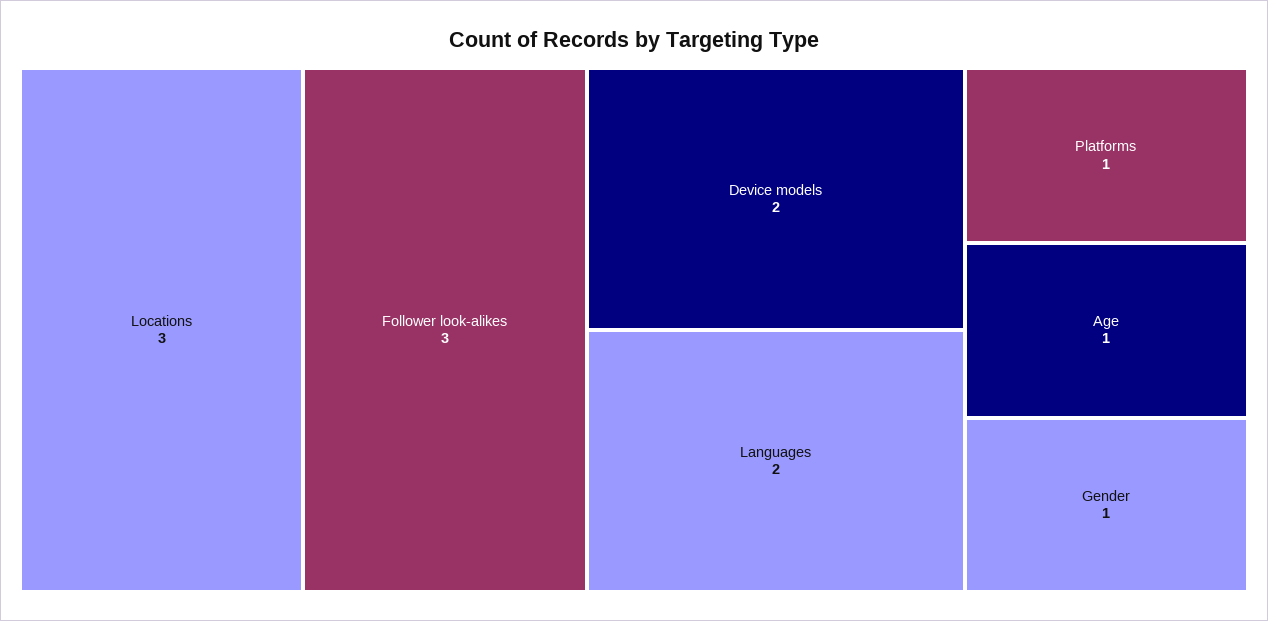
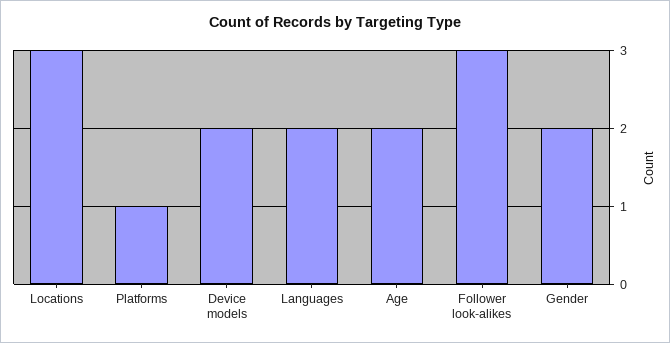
Age: 1 -> 2
Gender: 1 -> 2

